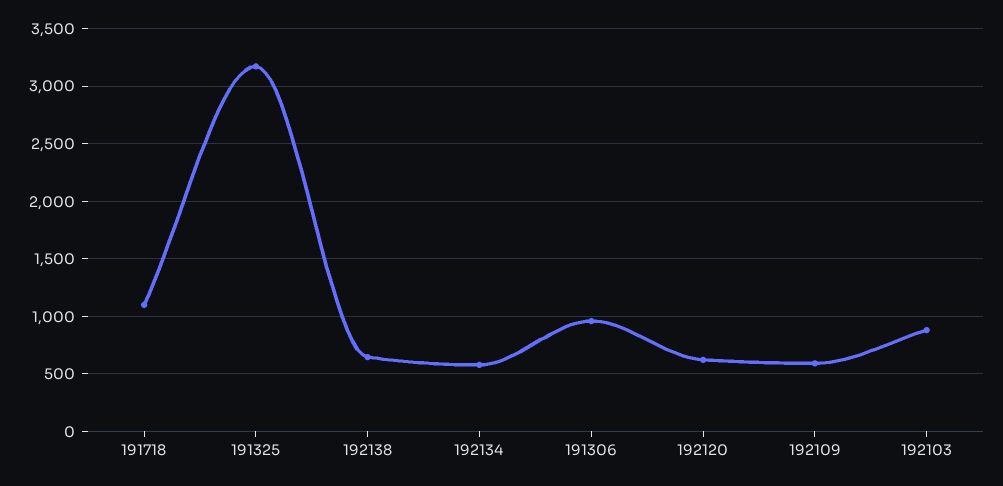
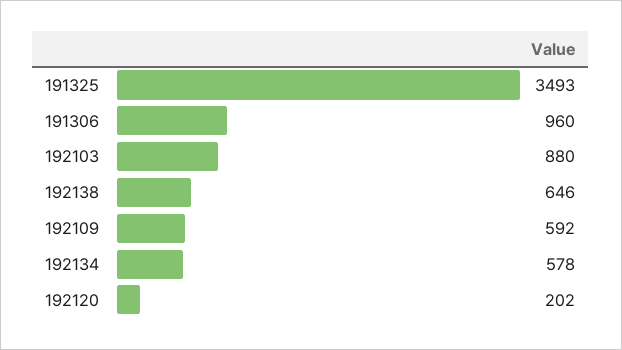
191718: 1100 -> none
191325: 3200 -> 3493
192120: 600 -> 202

